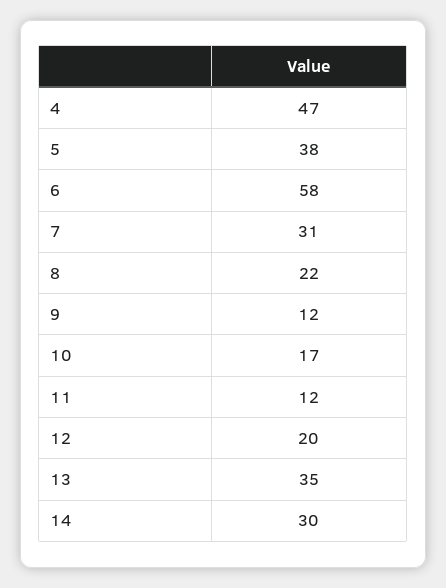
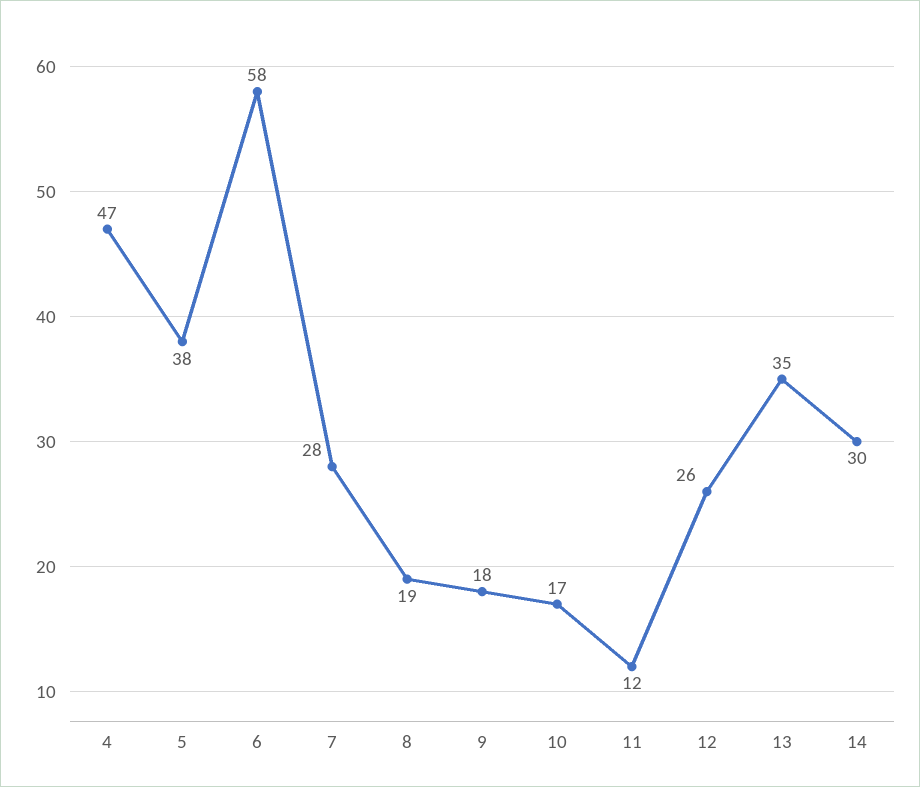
7: 31 -> 28
8: 22 -> 19
9: 12 -> 18
12: 20 -> 26

